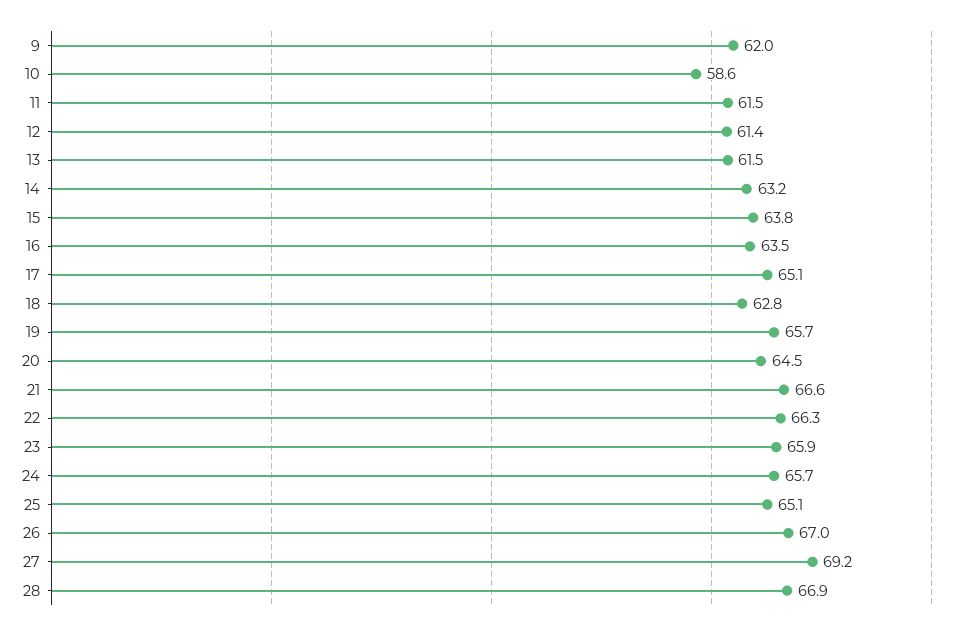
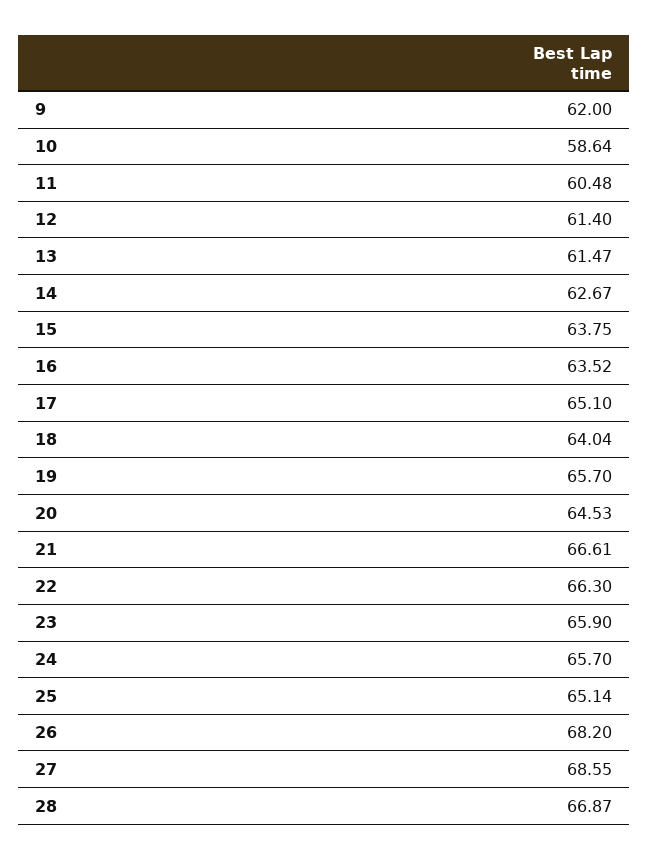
11: 61.5 -> 60.48
14: 63.2 -> 62.67
18: 62.8 -> 64.04
26: 67 -> 68.2
27: 69.2 -> 68.55

